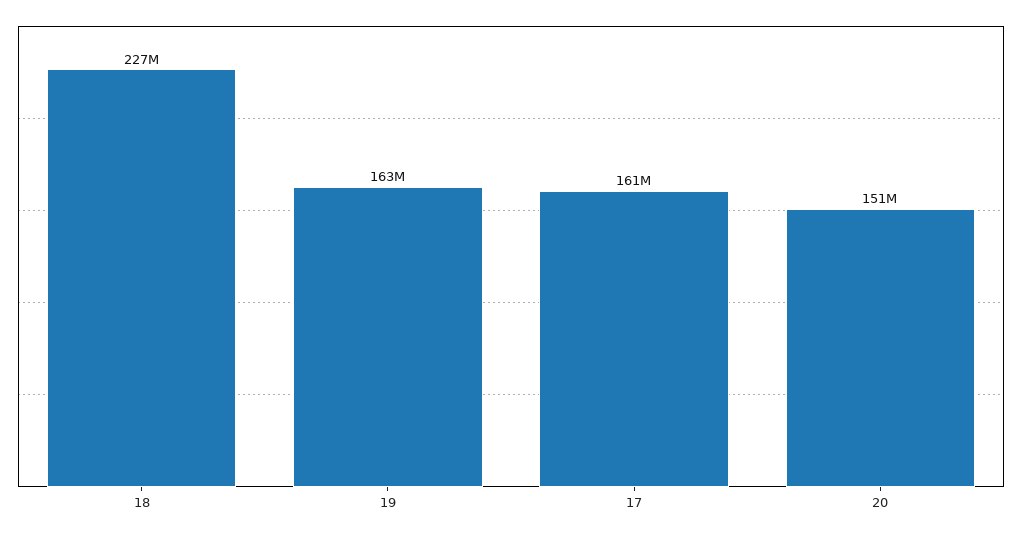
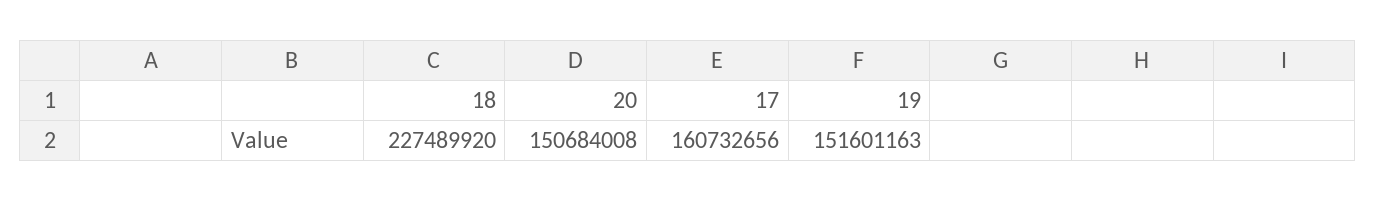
19: 163000000 -> 151601163

